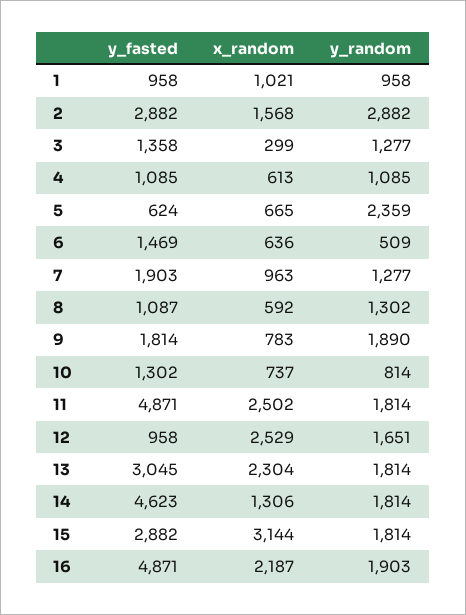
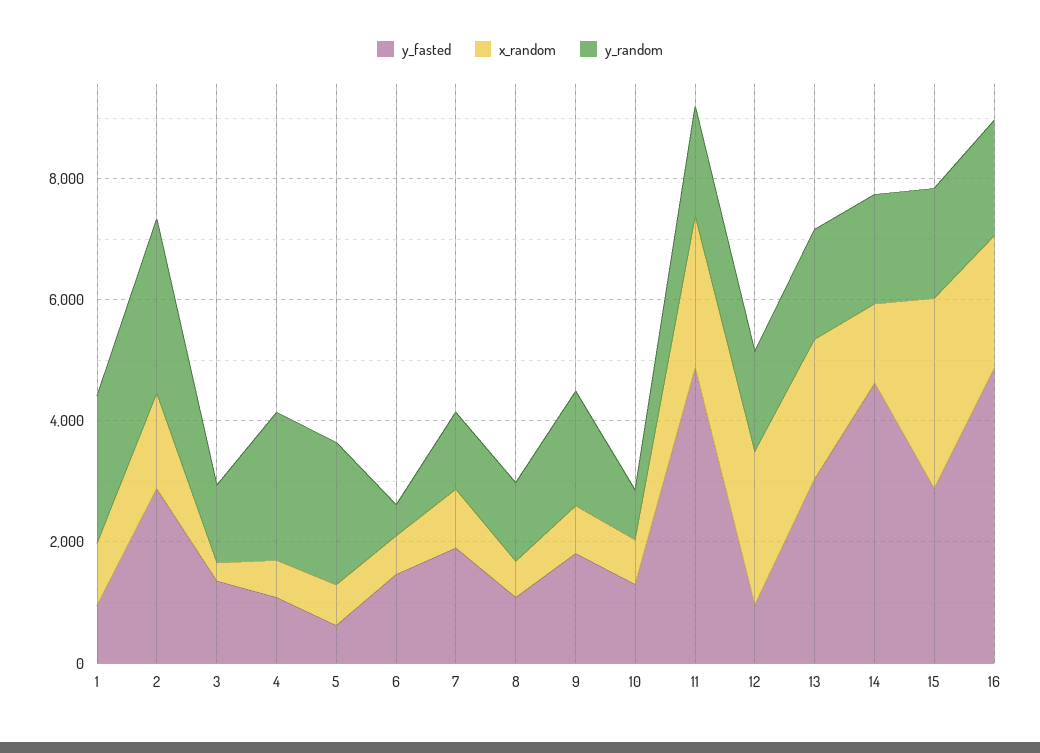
y_random, 1: 958 -> 2500
y_random, 4: 1085 -> 2500

